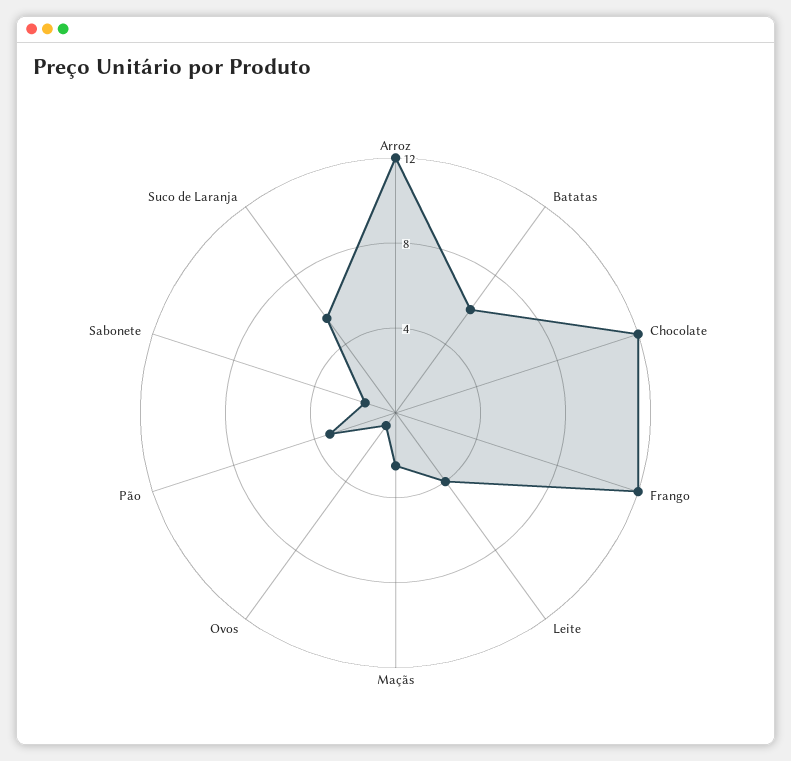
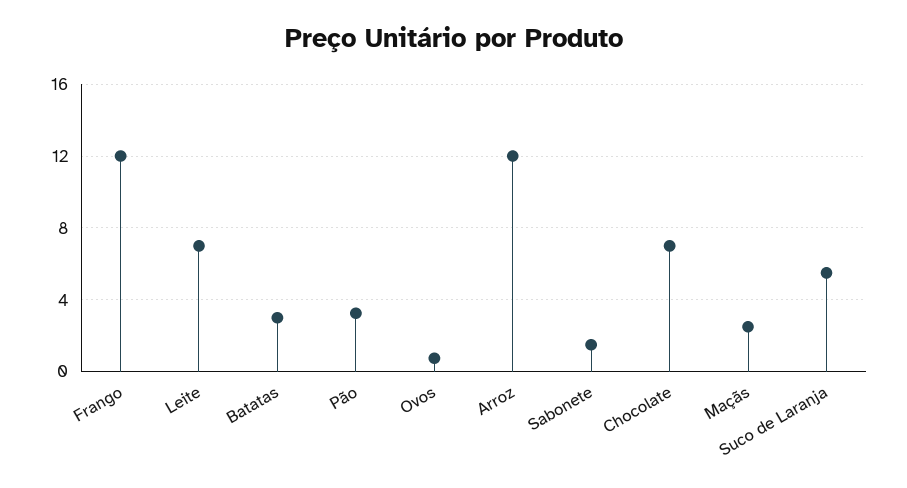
Batatas: 6 -> 3
Chocolate: 12 -> 7
Leite: 4 -> 7

